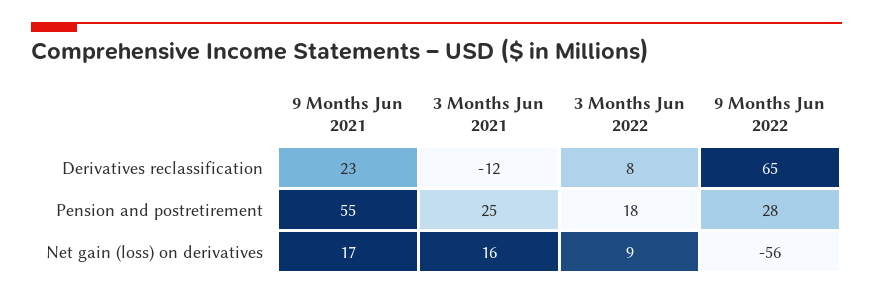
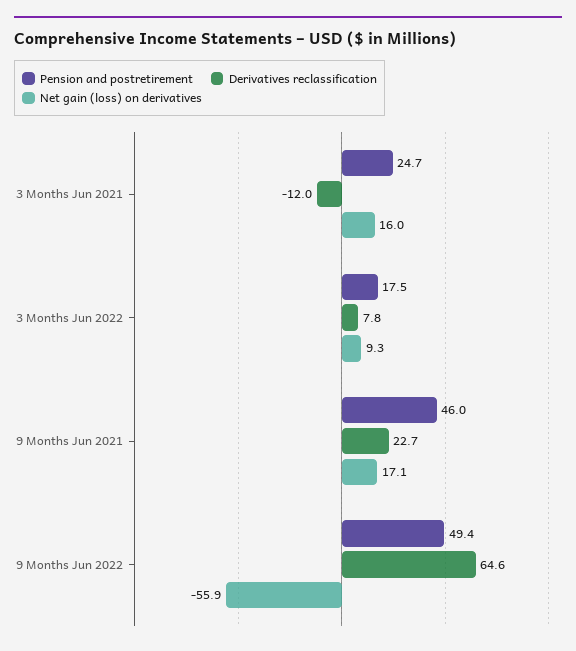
Pension and postretirement, 9 Months Jun 2021: 55 -> 46
Pension and postretirement, 9 Months Jun 2022: 28 -> 49.4

